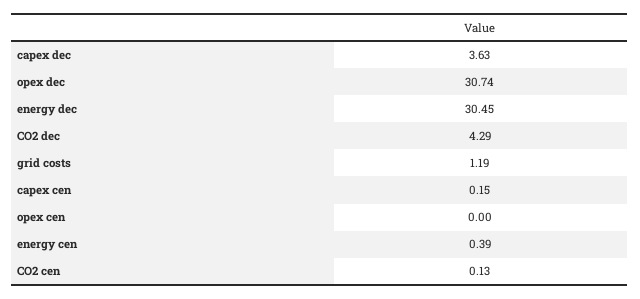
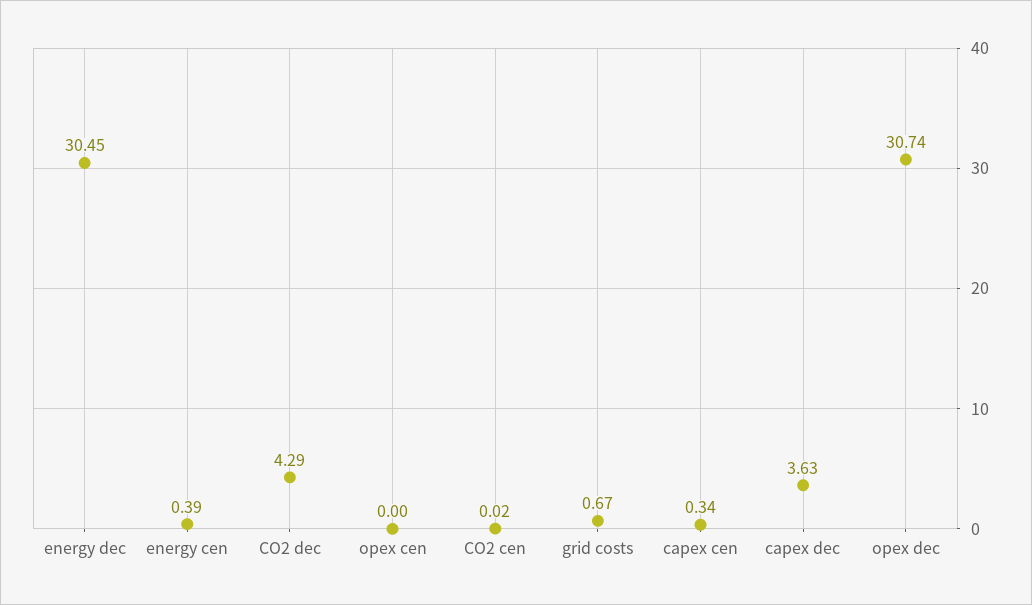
grid costs: 1.19 -> 0.67
capex cen: 0.15 -> 0.34
CO2 cen: 0.13 -> 0.02

